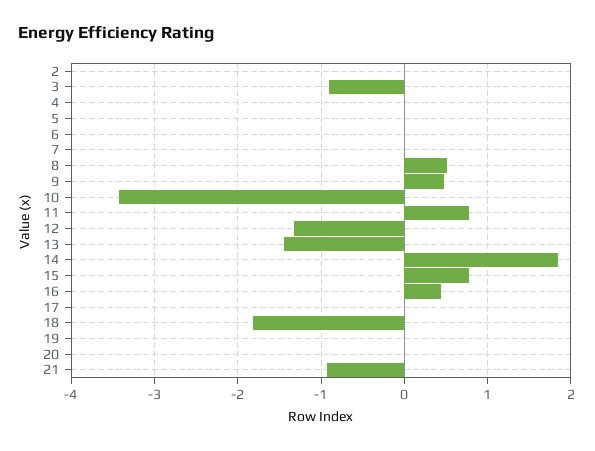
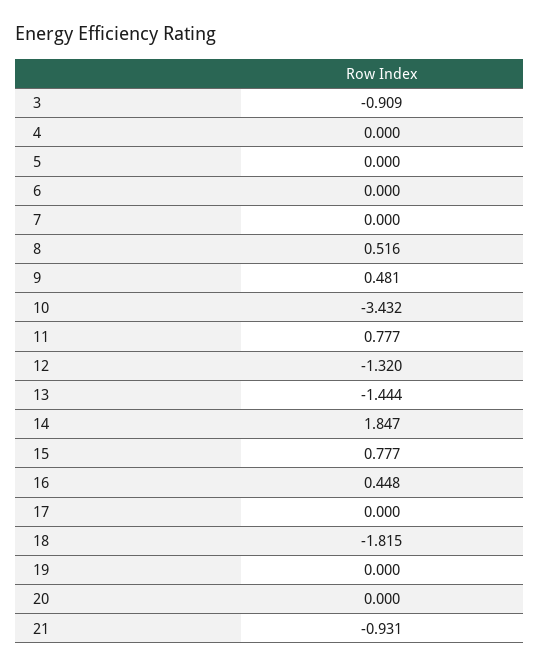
2: 0 -> none

